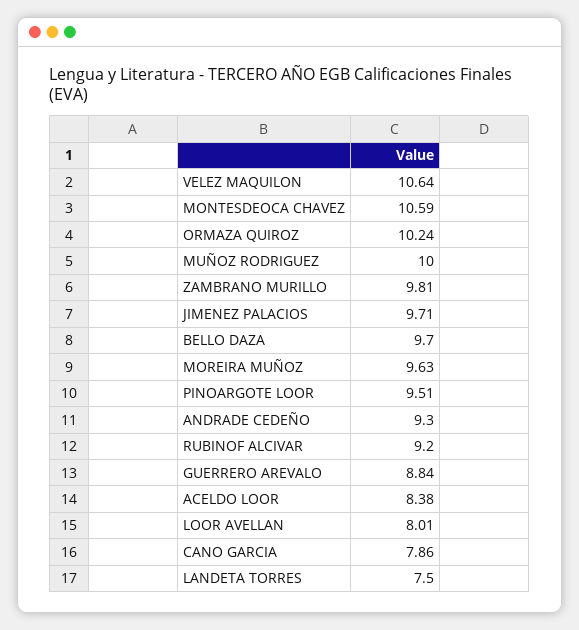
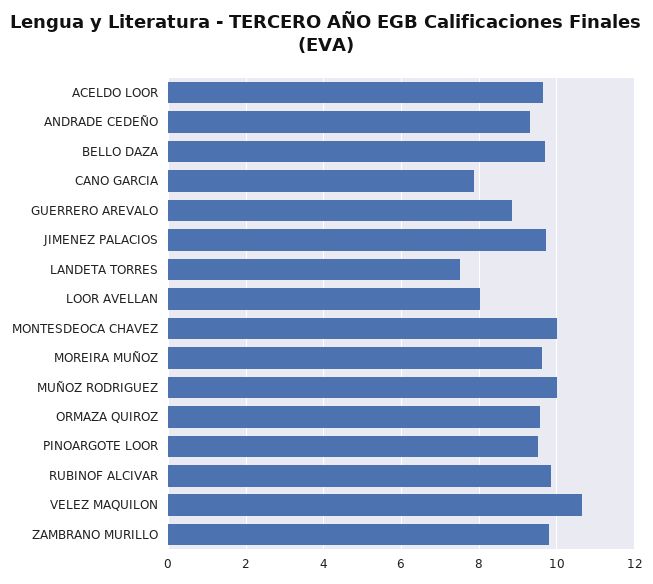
MONTESDEOCA CHAVEZ: 10.59 -> 10
ORMAZA QUIROZ: 10.24 -> 9.6
RUBINOF ALCIVAR: 9.2 -> 9.8
ACELDO LOOR: 8.38 -> 9.6

